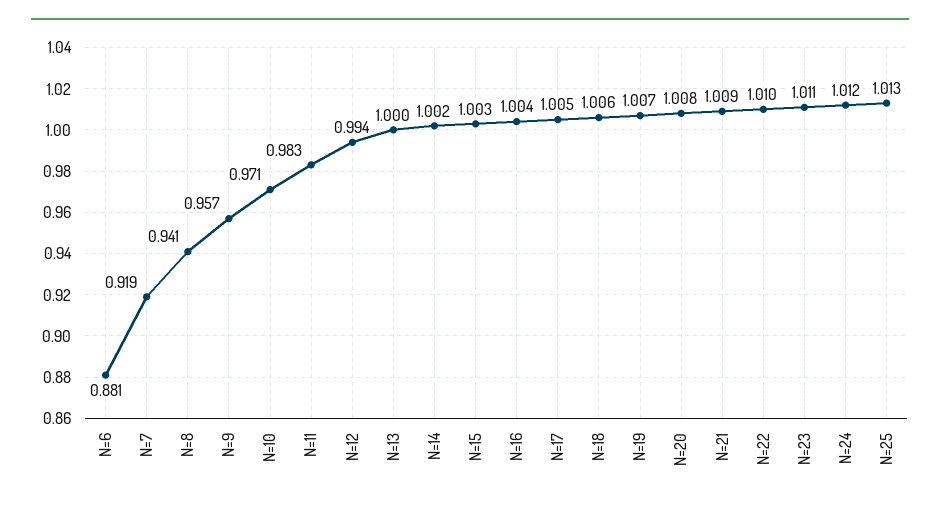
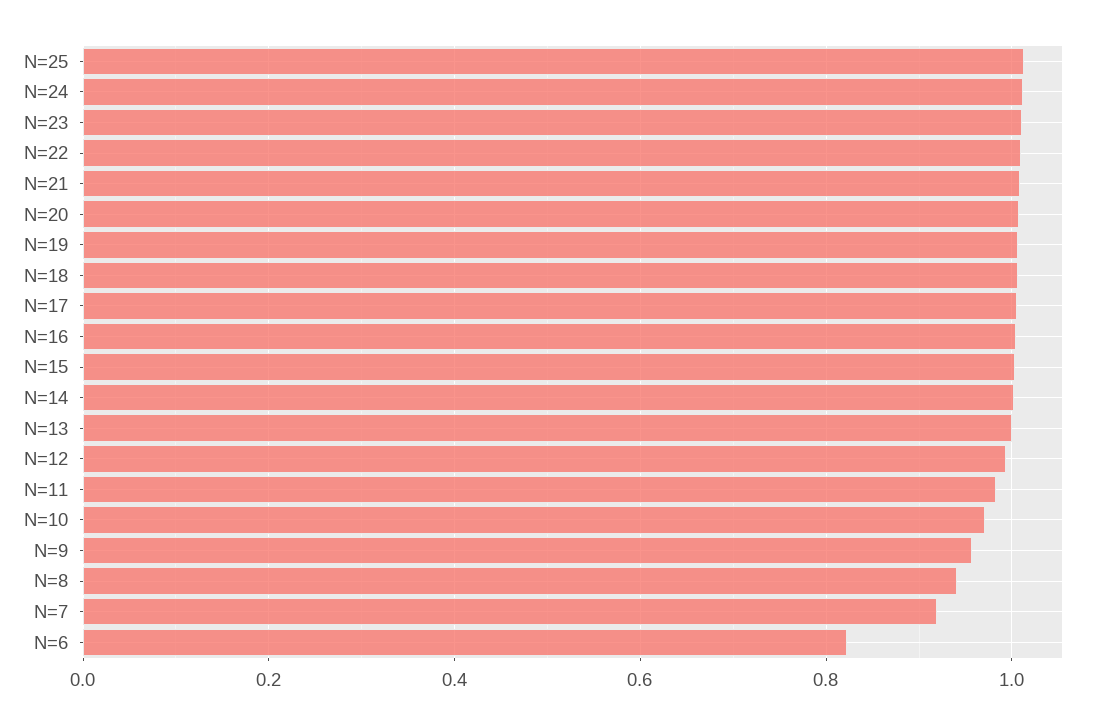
N=6: 0.881 -> 0.82

